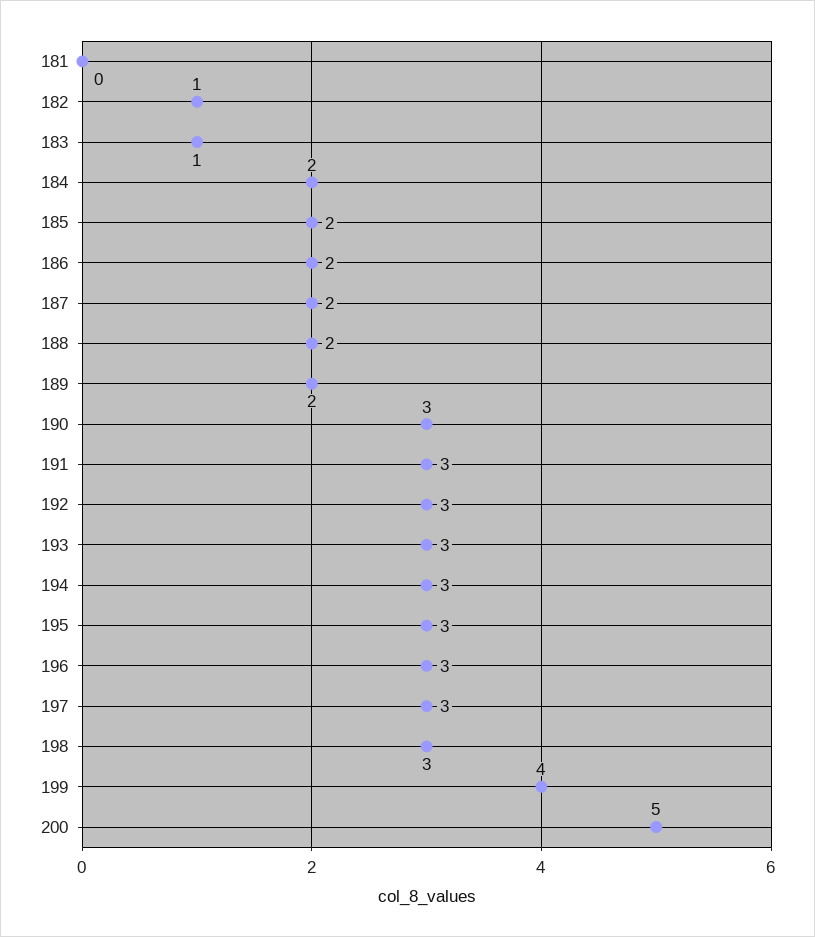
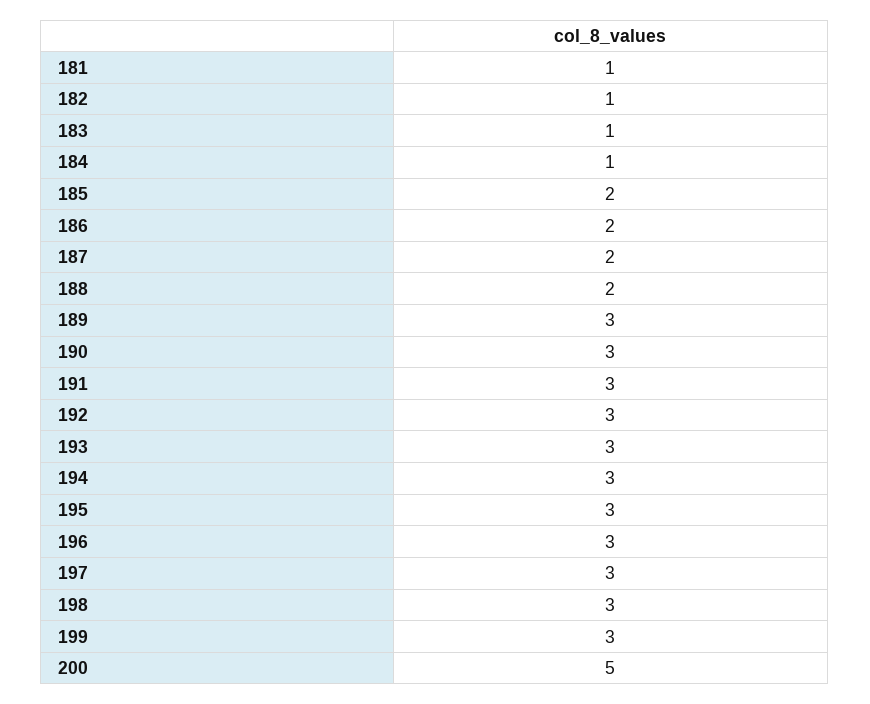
181: 0 -> 1
184: 2 -> 1
189: 2 -> 3
199: 4 -> 3

